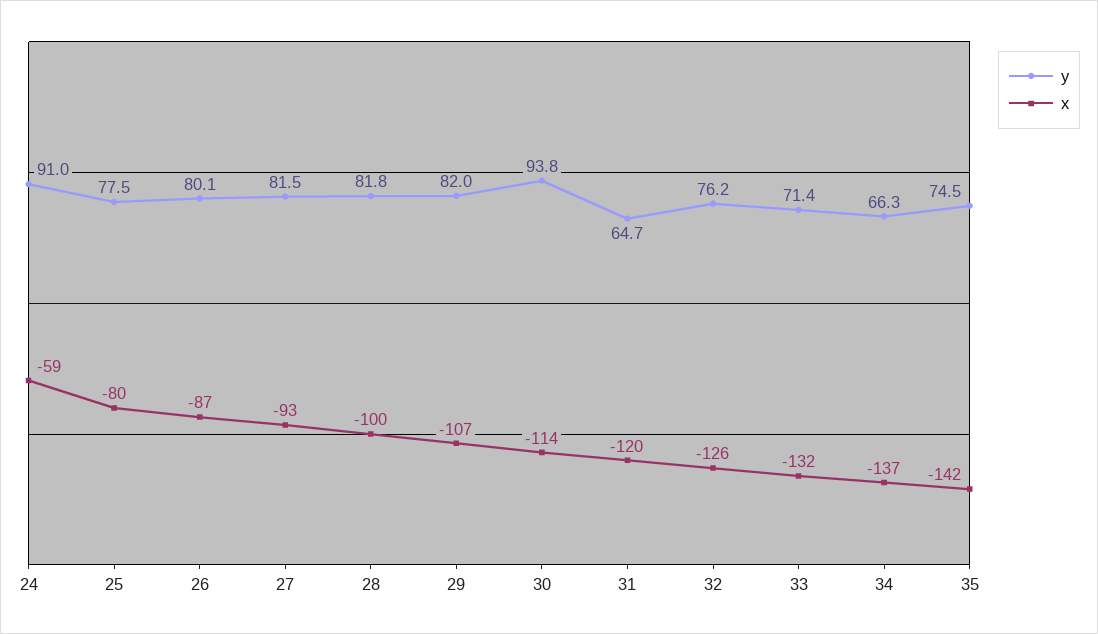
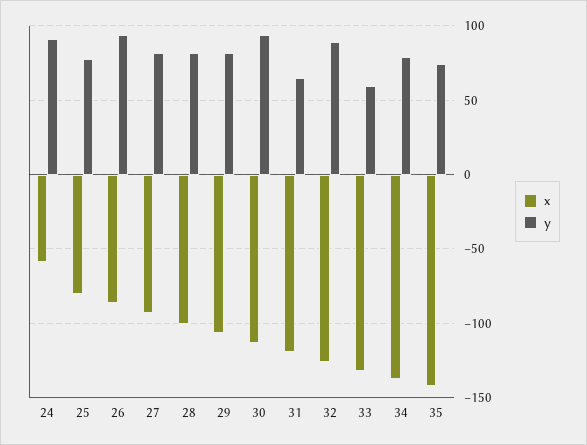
y, 26: 80.1 -> 95
y, 32: 76.2 -> 90
y, 33: 71.4 -> 60
y, 34: 66.3 -> 80

